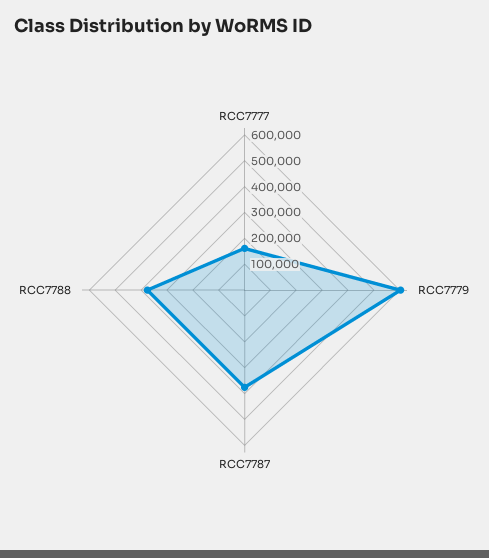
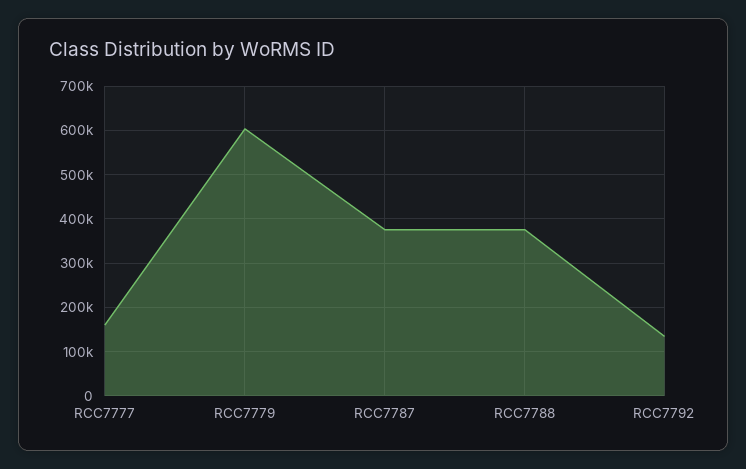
RCC7792: none -> 140000

